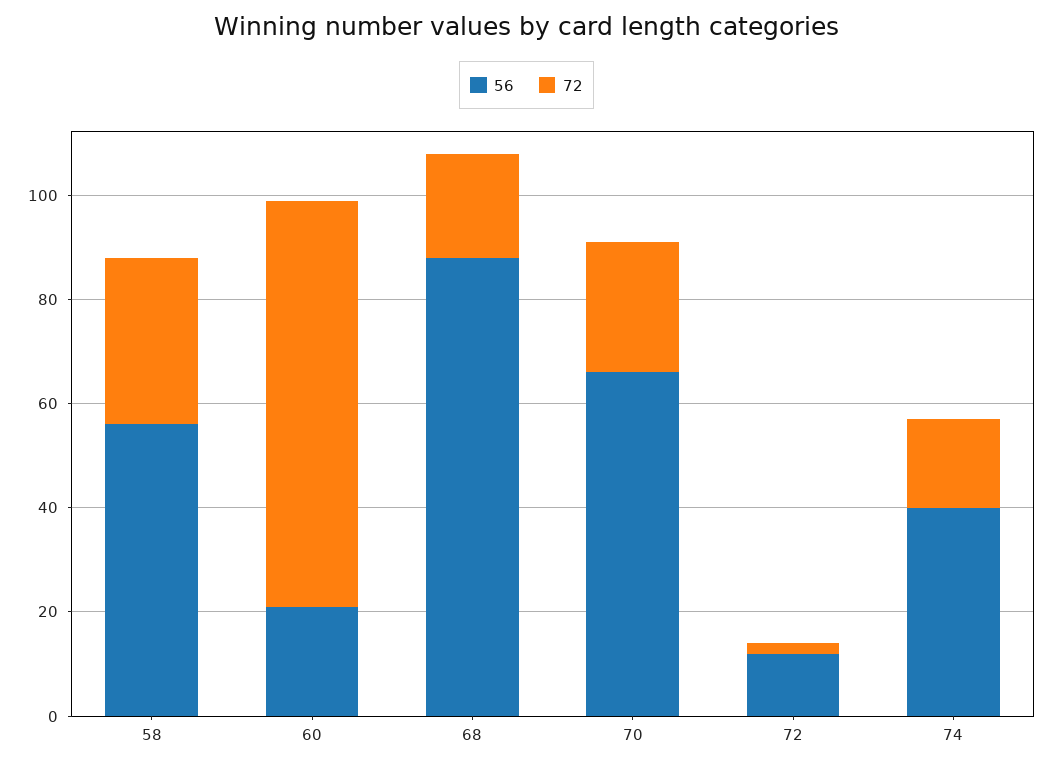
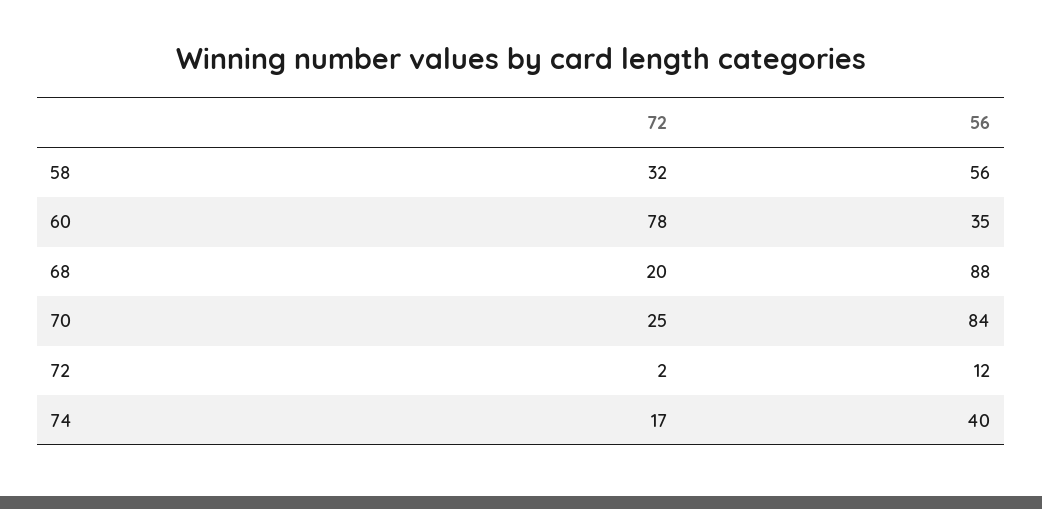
56, 60: 20 -> 35
56, 70: 65 -> 84

